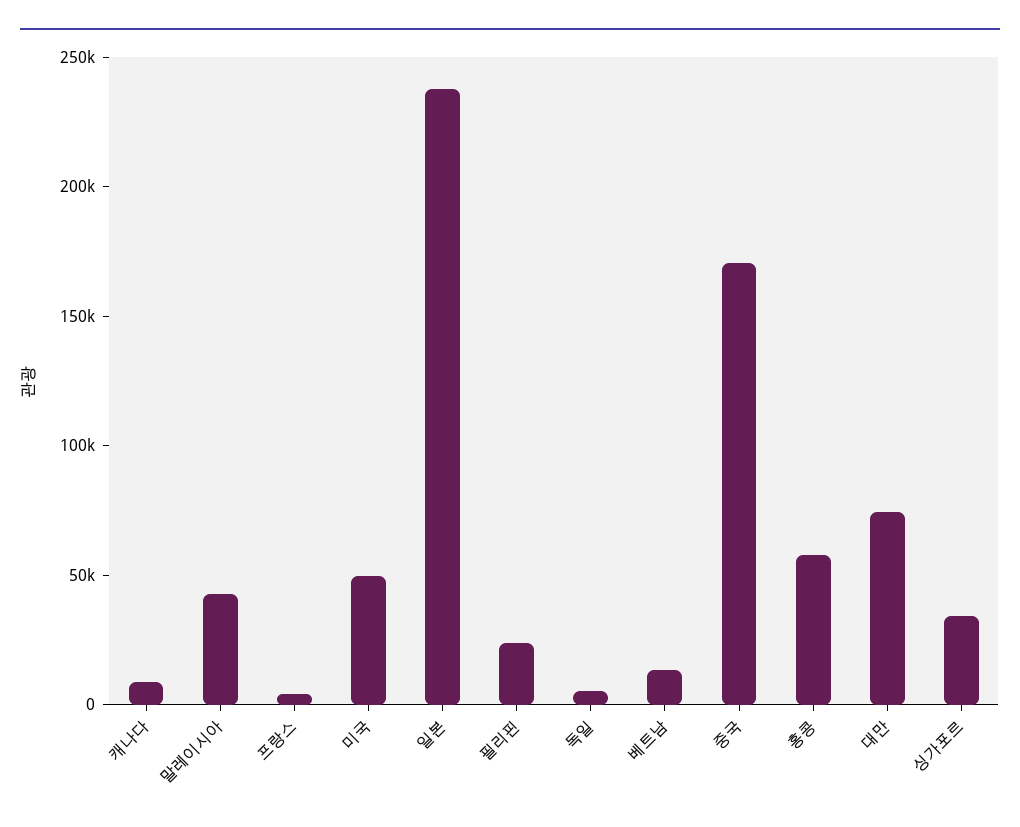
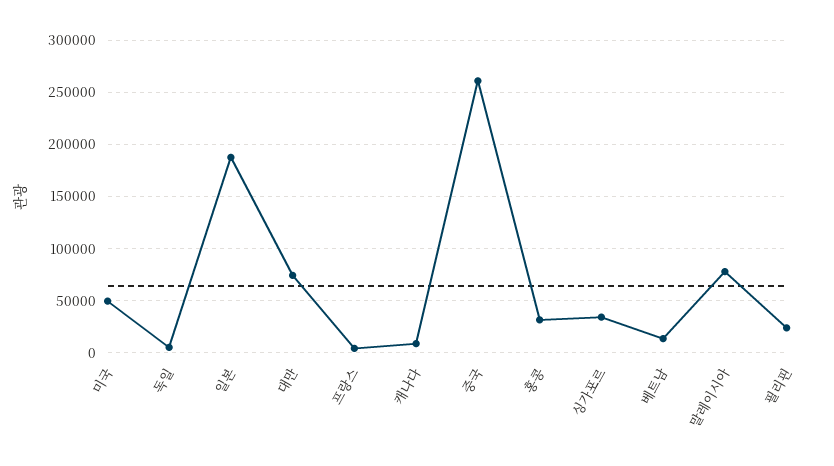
말레이시아: 40000 -> 80000
일본: 240000 -> 190000
중국: 170000 -> 260000
홍콩: 60000 -> 30000

